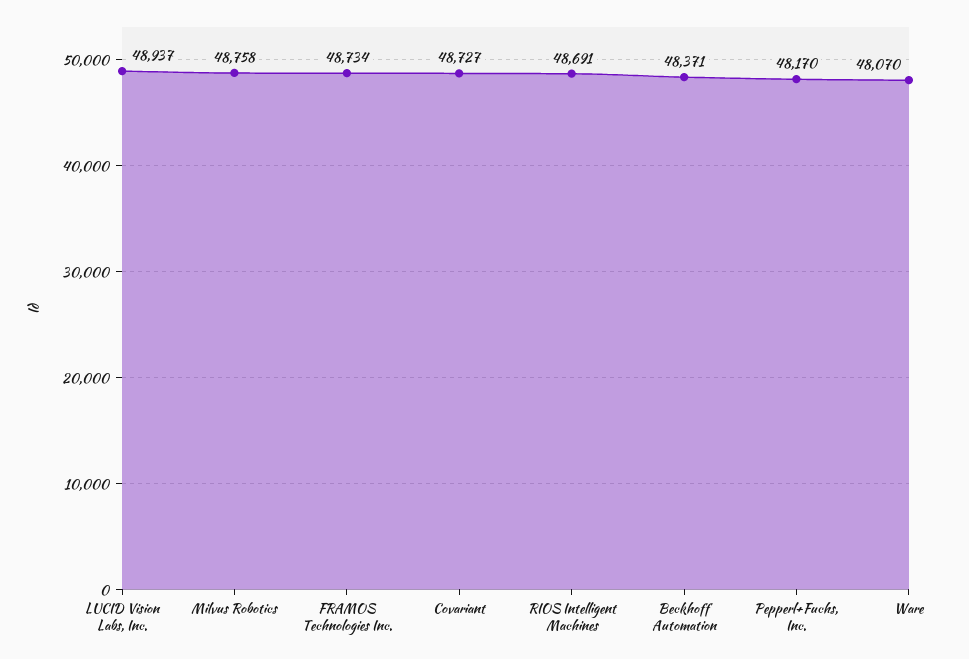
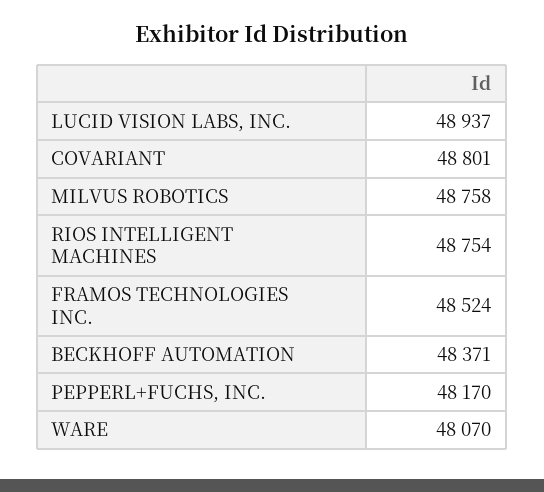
FRAMOS Technologies Inc.: 48734 -> 48524
Covariant: 48727 -> 48801
RIOS Intelligent Machines: 48691 -> 48754

